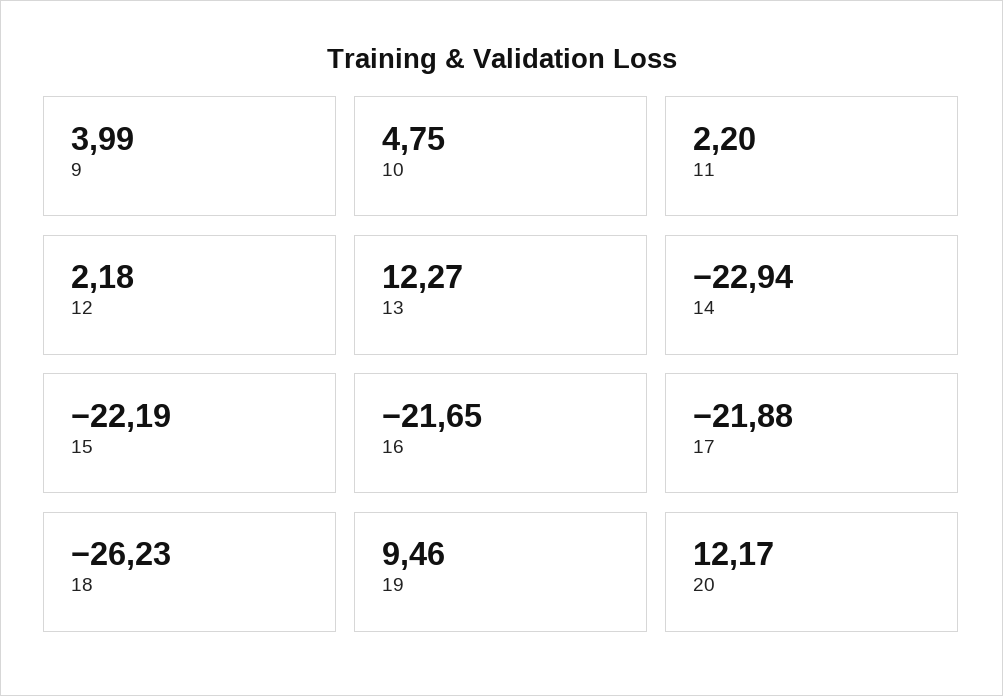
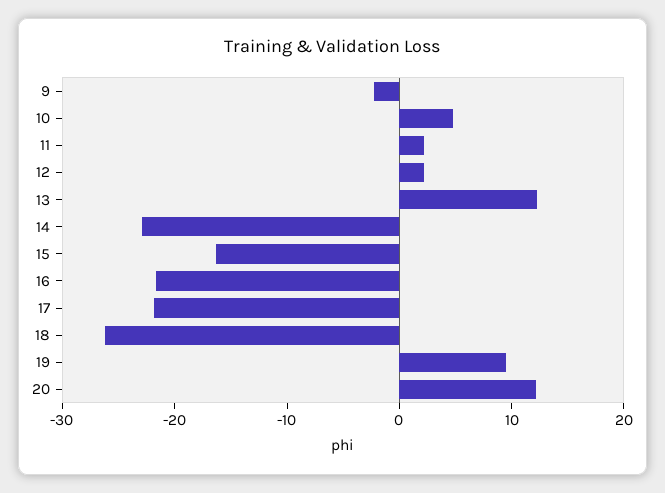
9: 3.99 -> -2
15: -22.19 -> -16

